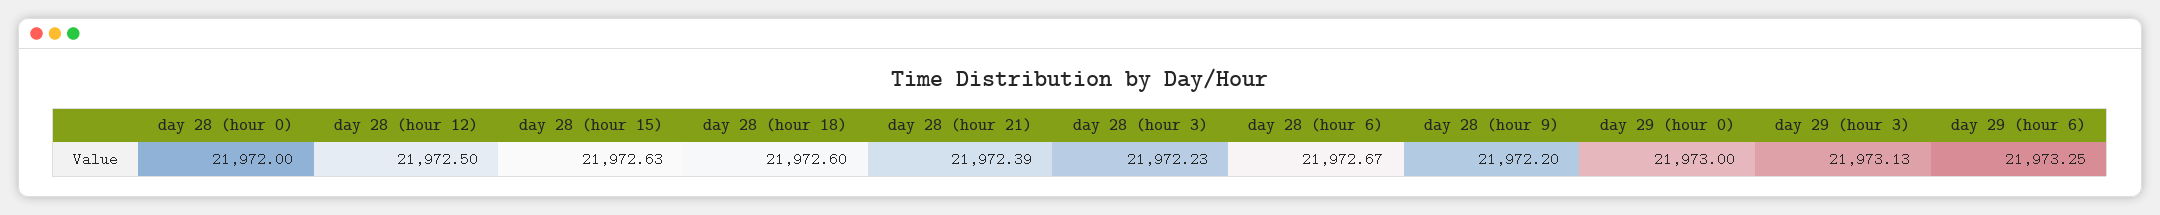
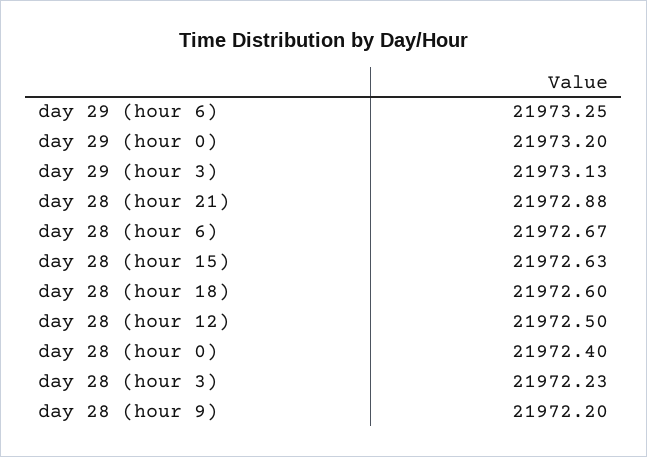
day 28 (hour 0): 21972 -> 21972.4
day 28 (hour 21): 21972.39 -> 21972.88
day 29 (hour 0): 21973 -> 21973.2

